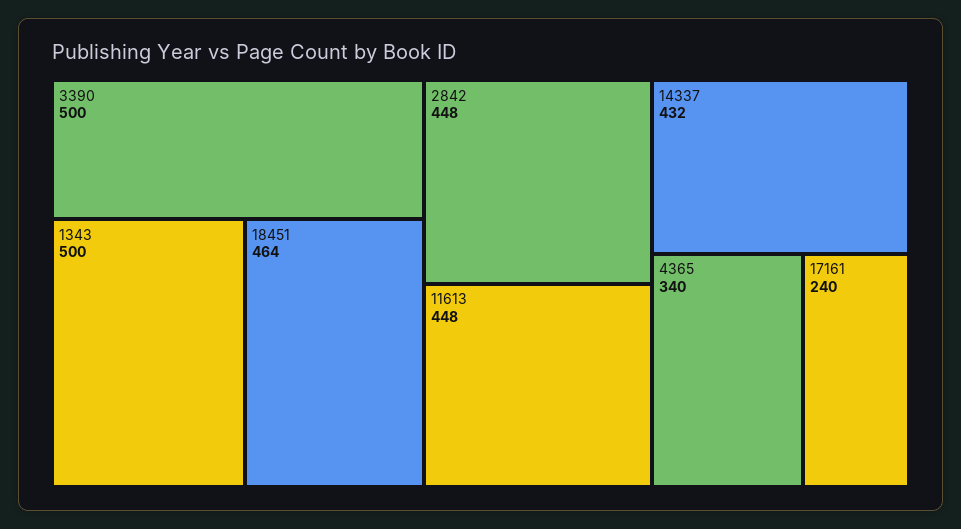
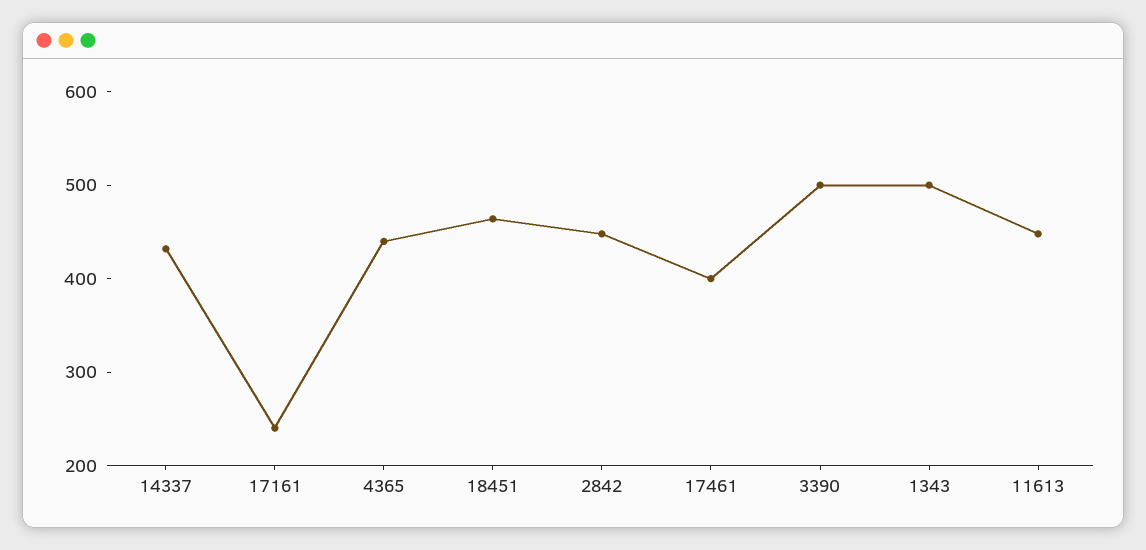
4365: 340 -> 440
17461: none -> 400

